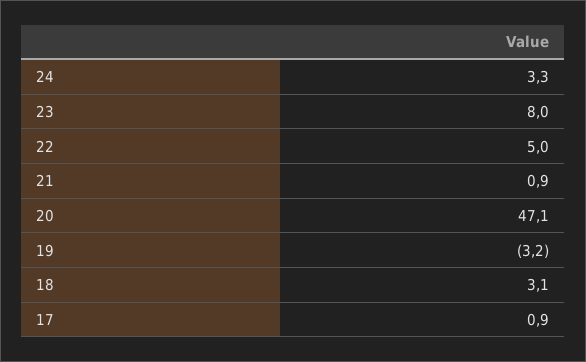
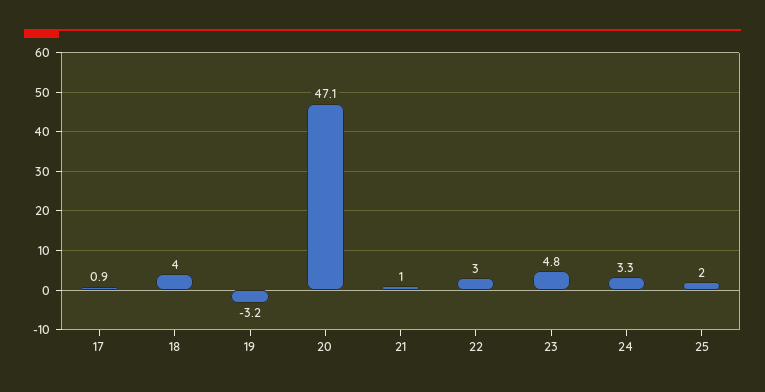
23: 8 -> 4.8
22: 5 -> 3
21: 0.9 -> 1
18: 3.1 -> 4
25: none -> 2

